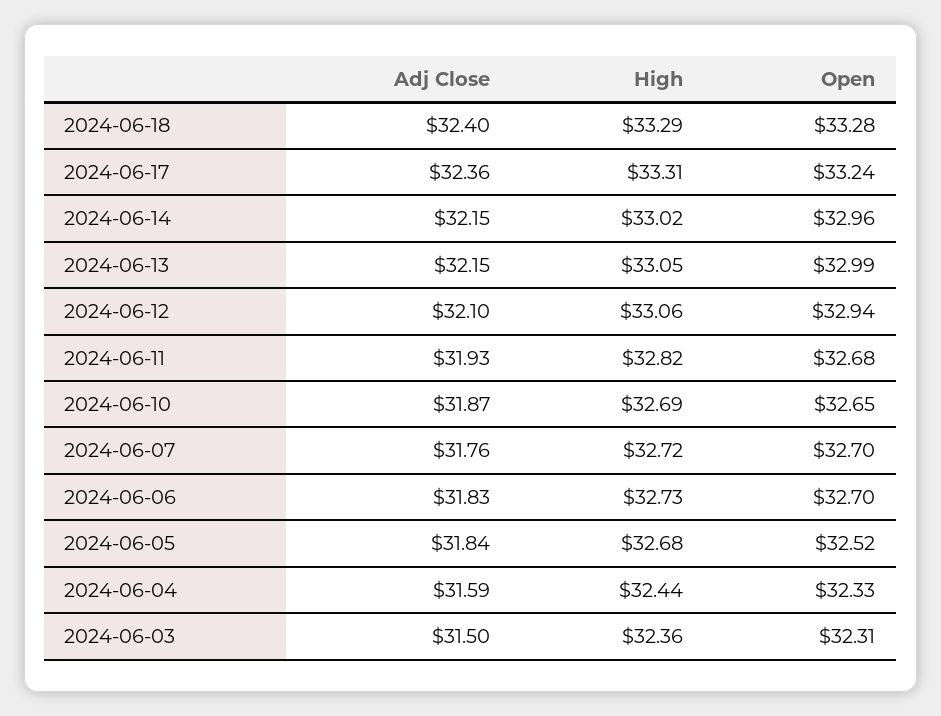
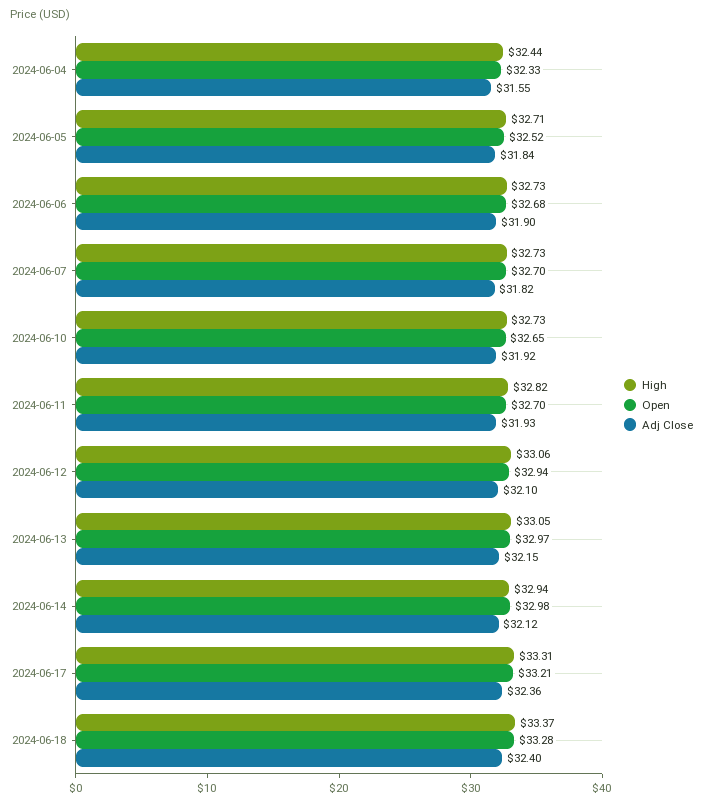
High, 2024-06-18: 33.29 -> 33.37
Open, 2024-06-17: 33.24 -> 33.21
Adj Close, 2024-06-14: 32.15 -> 32.12
High, 2024-06-14: 33.02 -> 32.94
Open, 2024-06-14: 32.96 -> 32.98
Open, 2024-06-13: 32.99 -> 32.97
Open, 2024-06-11: 32.68 -> 32.7
Adj Close, 2024-06-10: 31.87 -> 31.92
High, 2024-06-10: 32.69 -> 32.73
Adj Close, 2024-06-07: 31.76 -> 31.82
High, 2024-06-07: 32.72 -> 32.73
Adj Close, 2024-06-06: 31.83 -> 31.9
Open, 2024-06-06: 32.7 -> 32.68
High, 2024-06-05: 32.68 -> 32.71
Adj Close, 2024-06-04: 31.59 -> 31.55
Adj Close, 2024-06-03: 31.5 -> none
High, 2024-06-03: 32.36 -> none
Open, 2024-06-03: 32.31 -> none

